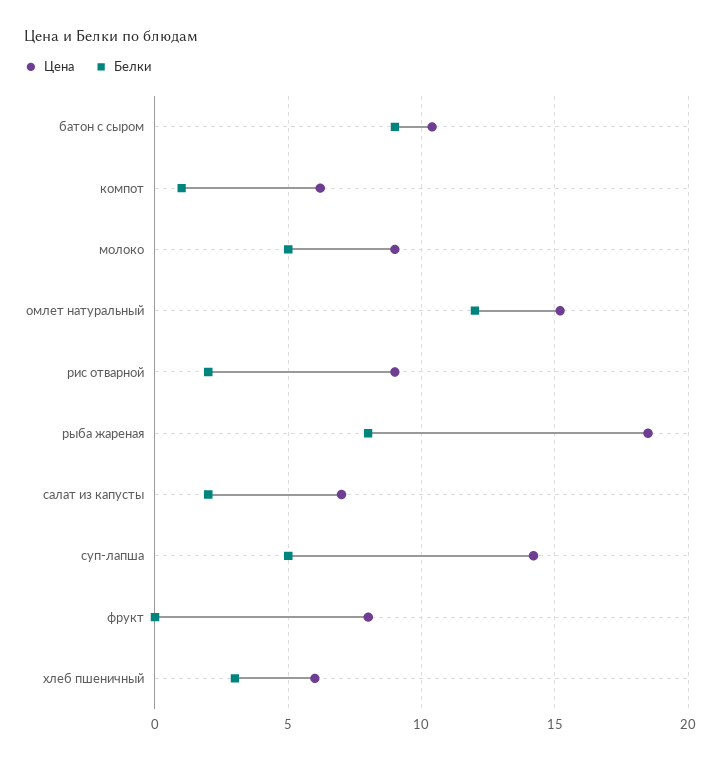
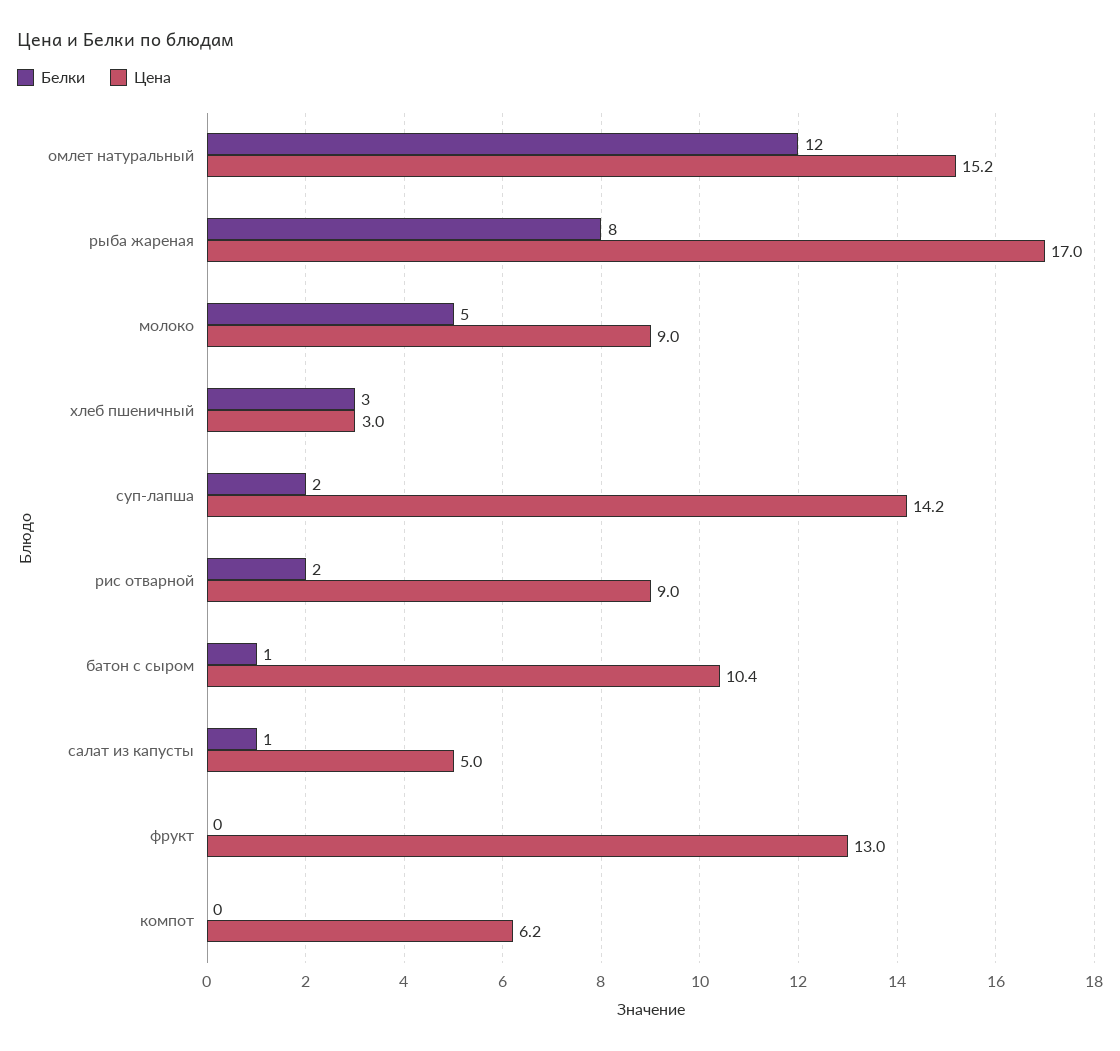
Белки, батон с сыром: 9 -> 1
Белки, компот: 1 -> 0
Цена, рыба жареная: 18.5 -> 17
Цена, салат из капусты: 7 -> 5
Белки, салат из капусты: 2 -> 1
Белки, суп-лапша: 5 -> 2
Цена, фрукт: 8 -> 13
Цена, хлеб пшеничный: 6 -> 3

